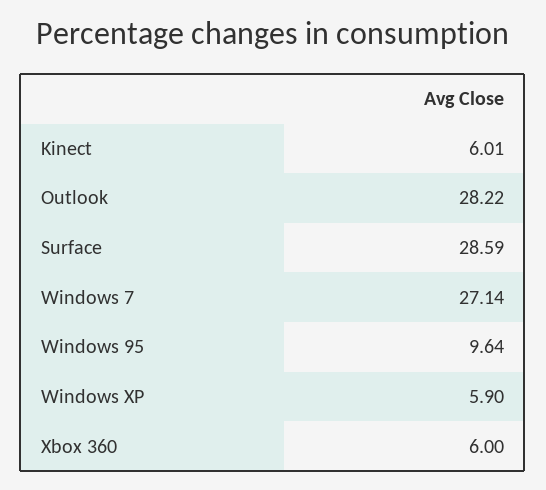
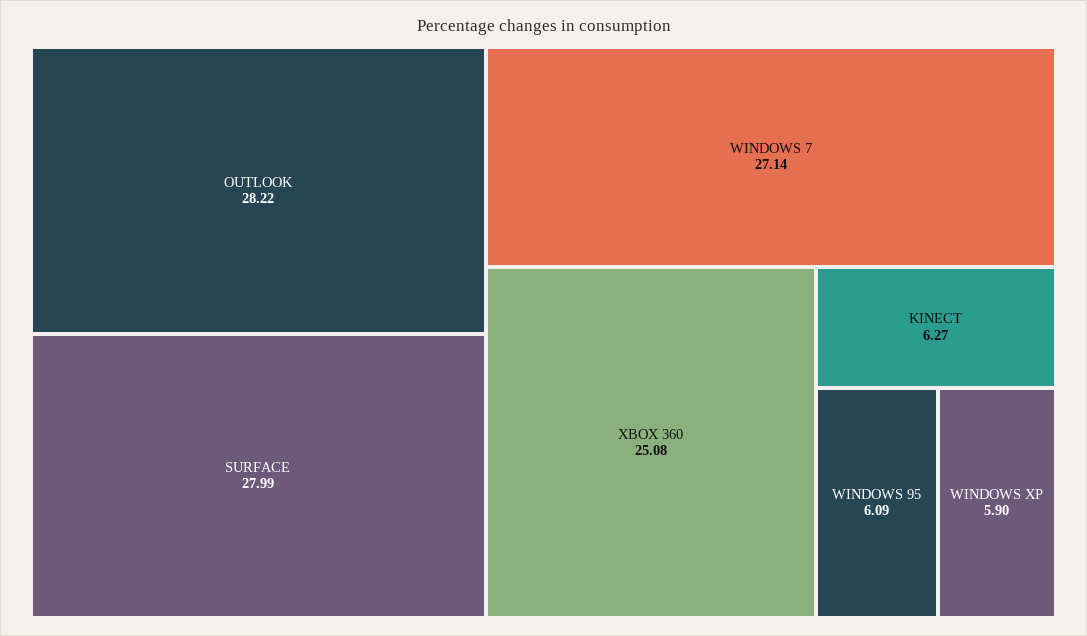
Kinect: 6.01 -> 6.27
Surface: 28.59 -> 27.99
Windows 95: 9.64 -> 6.09
Xbox 360: 6 -> 25.08

